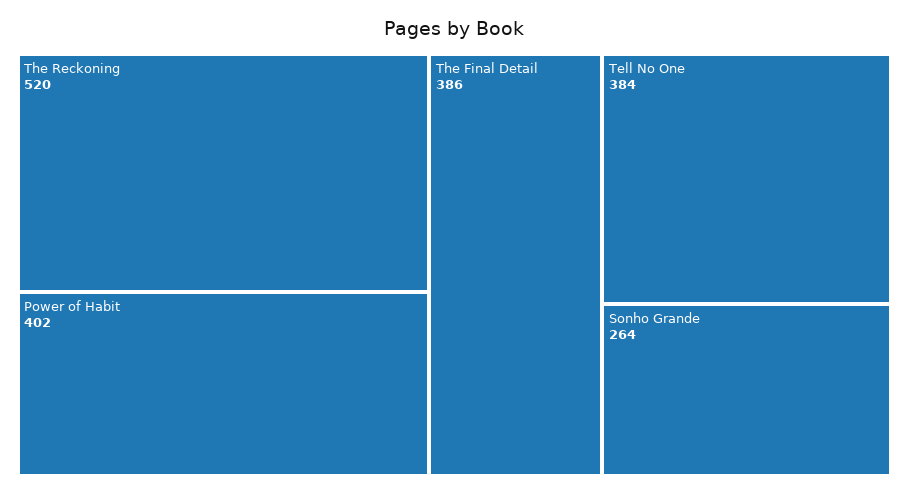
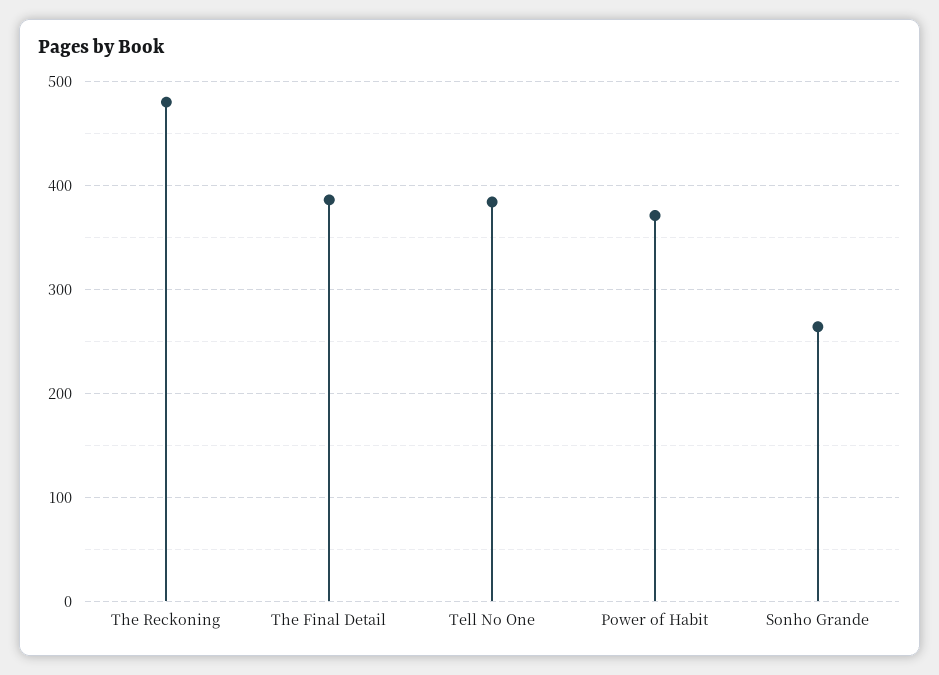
The Reckoning: 520 -> 480
Power of Habit: 402 -> 370

